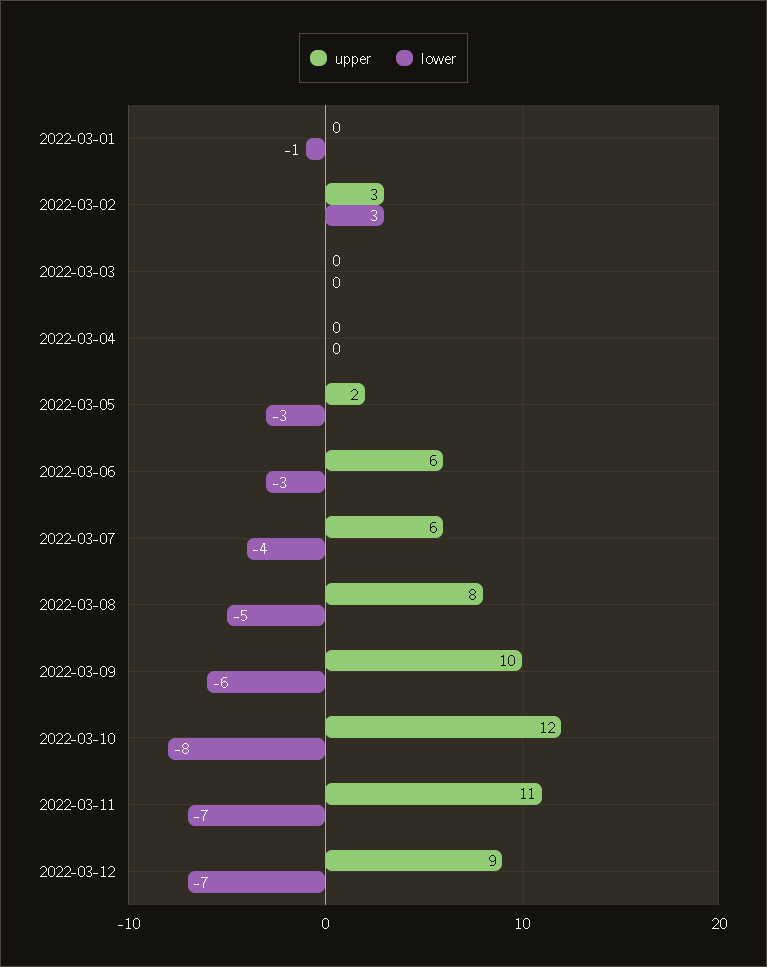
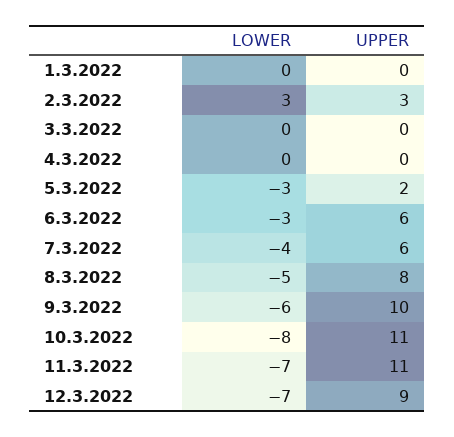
lower, 2022-03-01: -1 -> 0
upper, 2022-03-10: 12 -> 11

